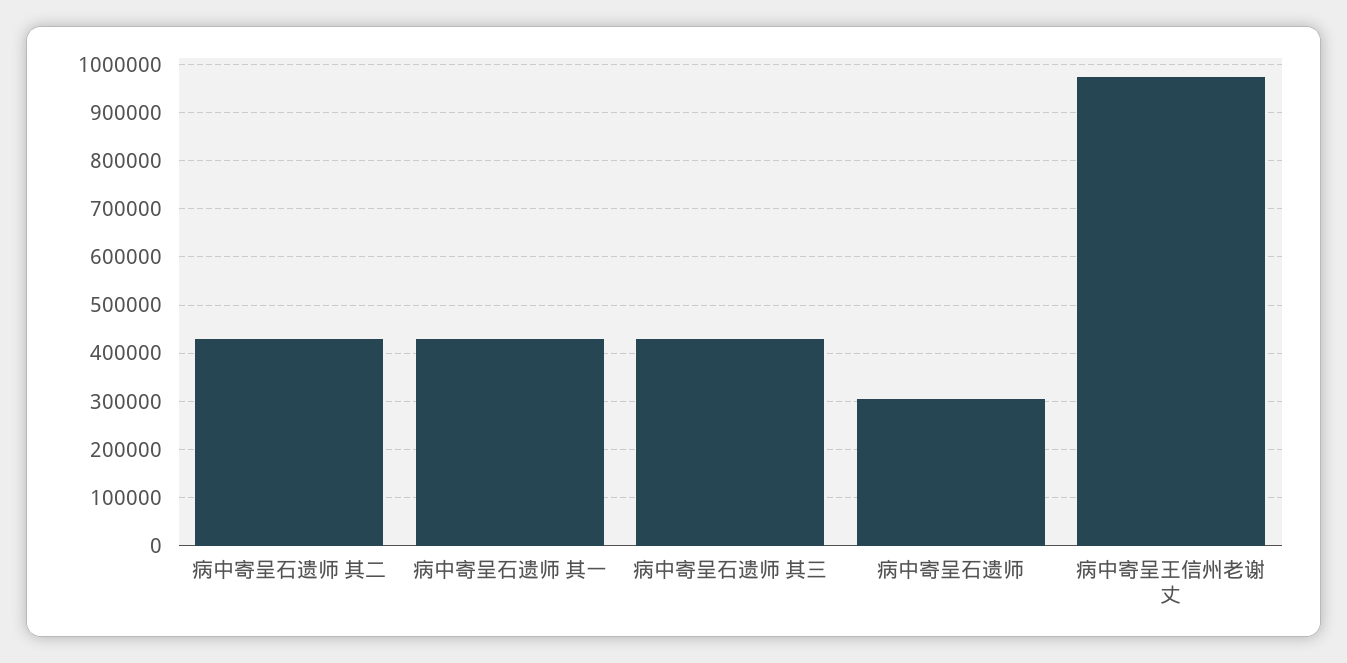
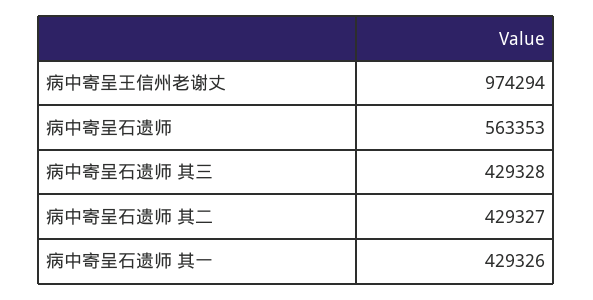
病中寄呈石遗师: 300000 -> 563353

